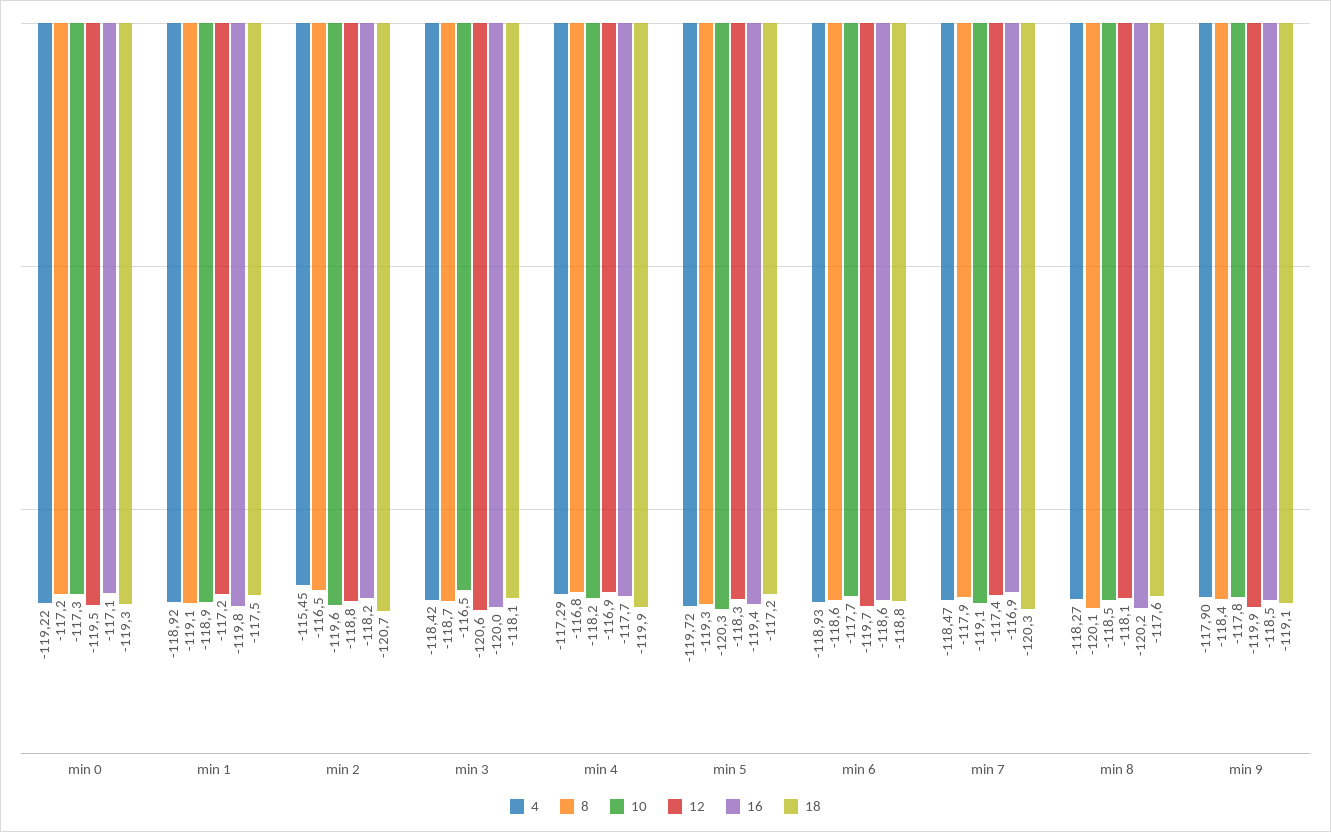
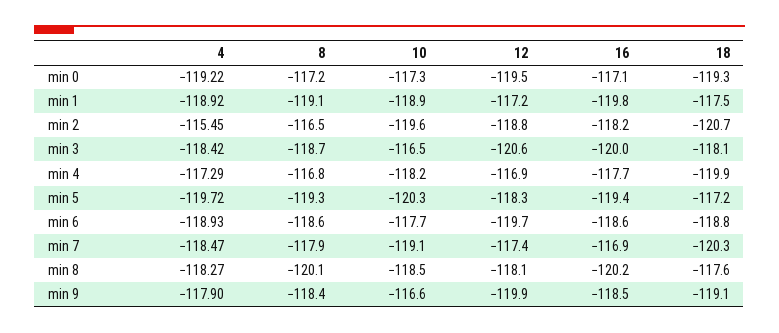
10, min 9: -117.8 -> -116.6

